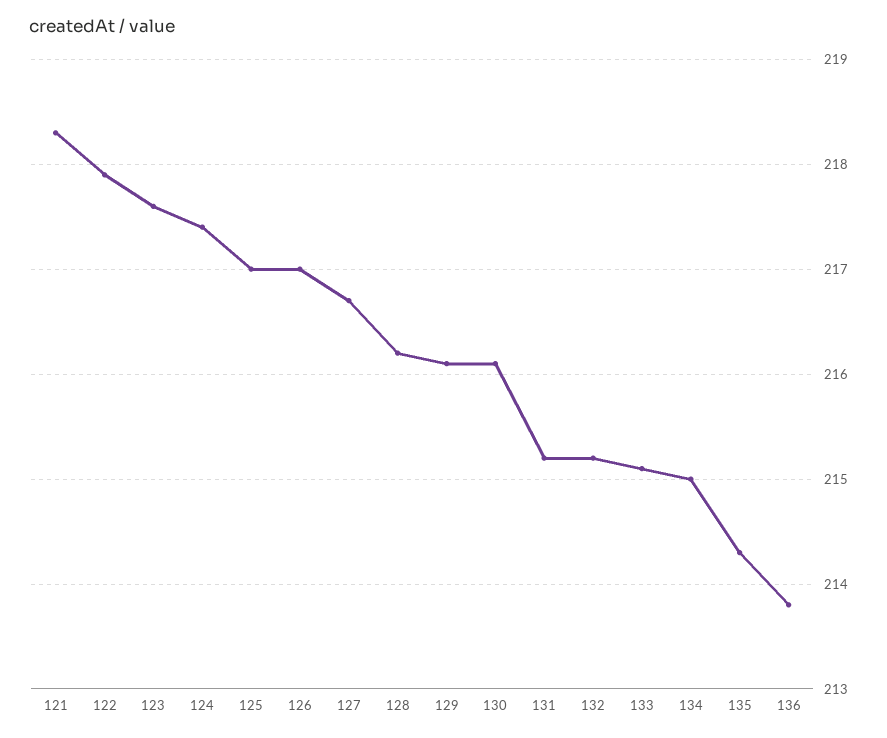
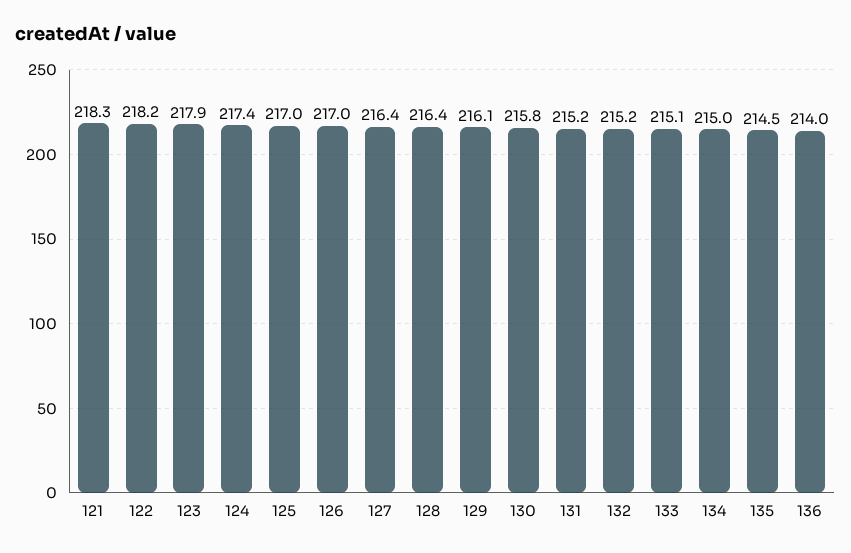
122: 217.9 -> 218.2
123: 217.6 -> 217.9
127: 216.7 -> 216.4
128: 216.2 -> 216.4
130: 216.1 -> 215.8
135: 214.3 -> 214.5
136: 213.8 -> 214

